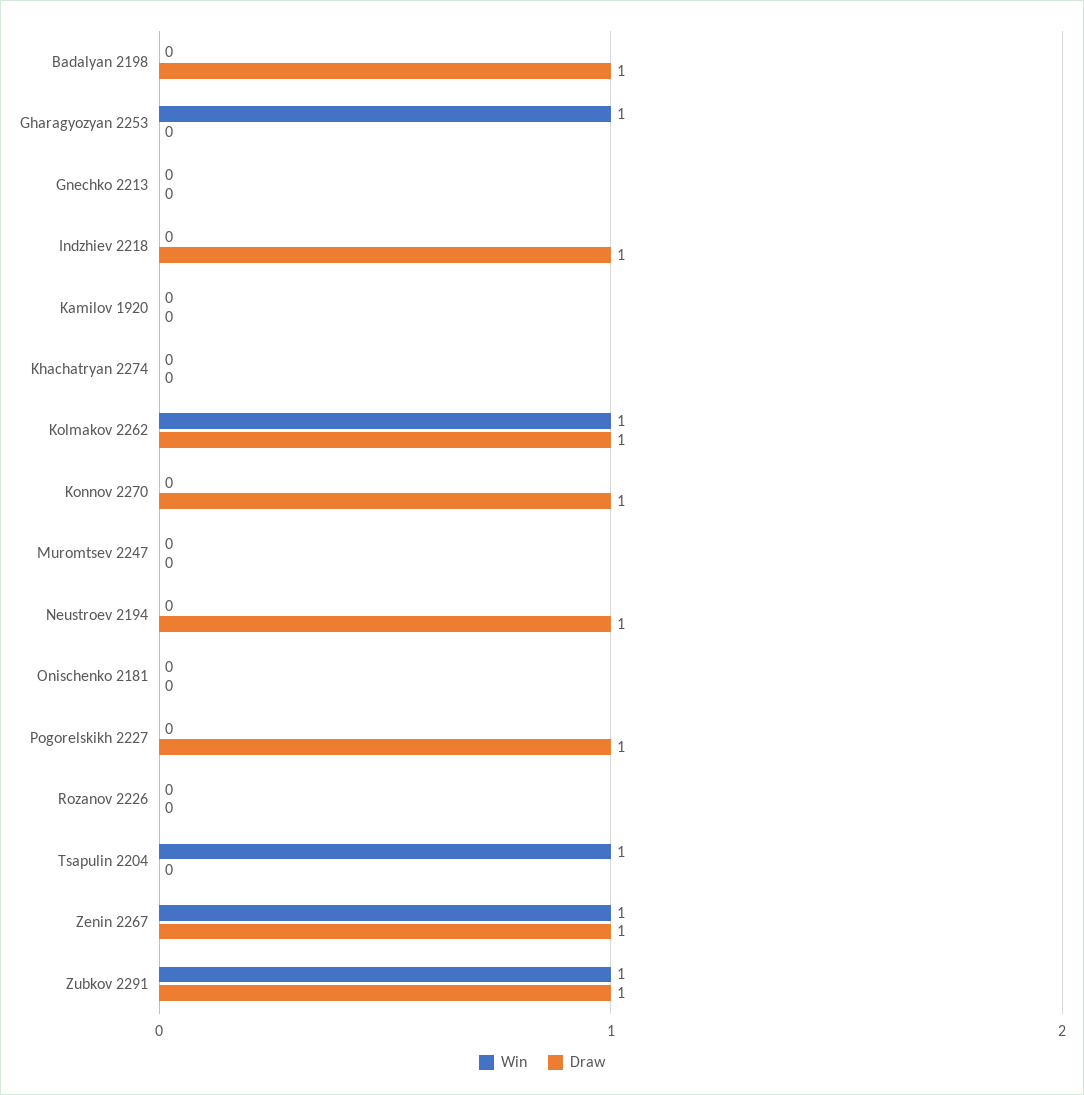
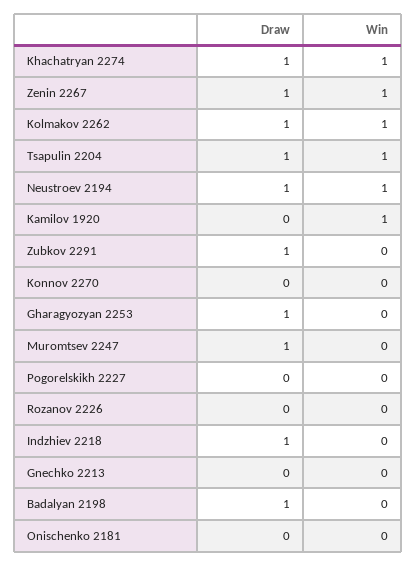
Win, Gharagyozyan 2253: 1 -> 0
Draw, Gharagyozyan 2253: 0 -> 1
Win, Kamilov 1920: 0 -> 1
Win, Khachatryan 2274: 0 -> 1
Draw, Khachatryan 2274: 0 -> 1
Draw, Konnov 2270: 1 -> 0
Draw, Muromtsev 2247: 0 -> 1
Win, Neustroev 2194: 0 -> 1
Draw, Pogorelskikh 2227: 1 -> 0
Draw, Tsapulin 2204: 0 -> 1
Win, Zubkov 2291: 1 -> 0

